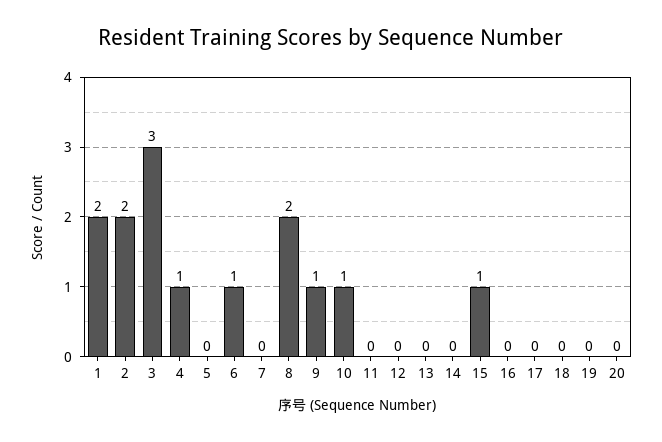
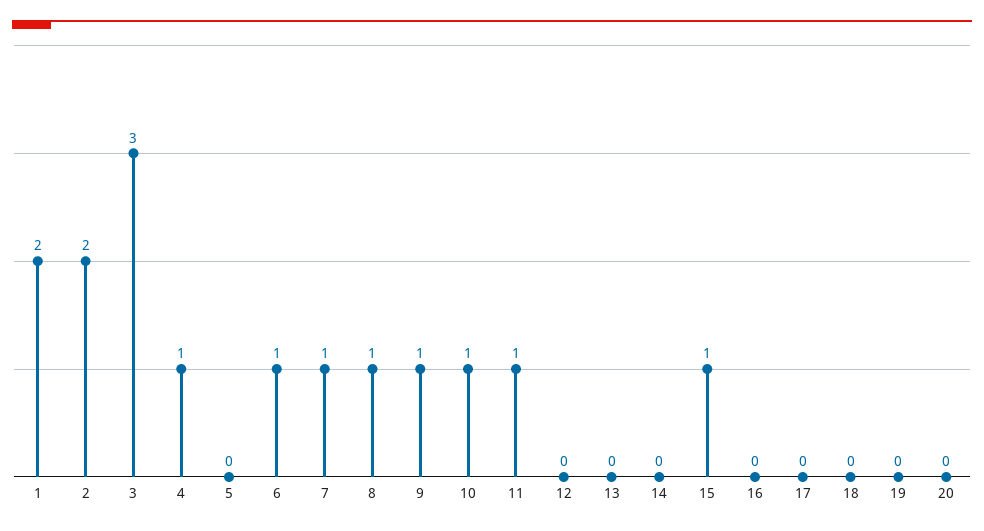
7: 0 -> 1
8: 2 -> 1
11: 0 -> 1

